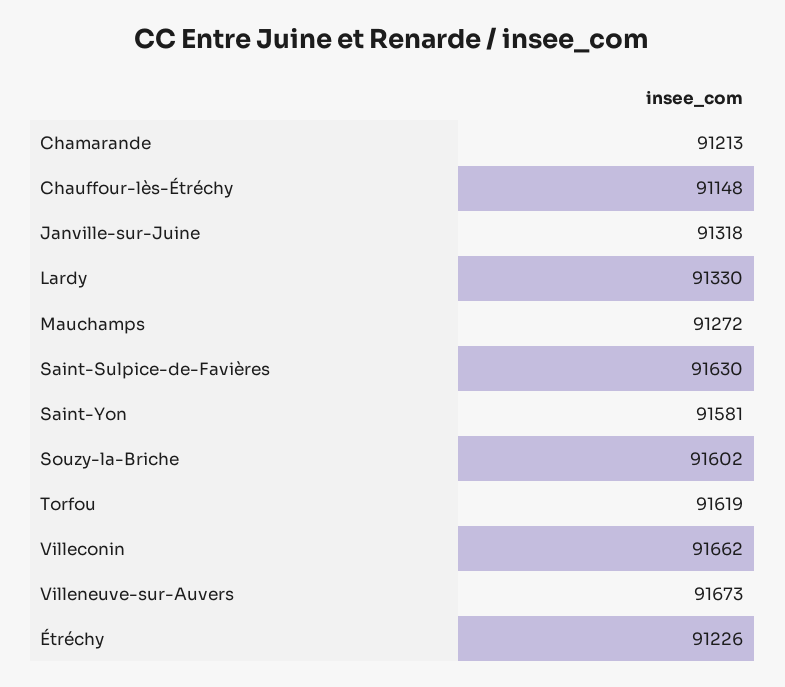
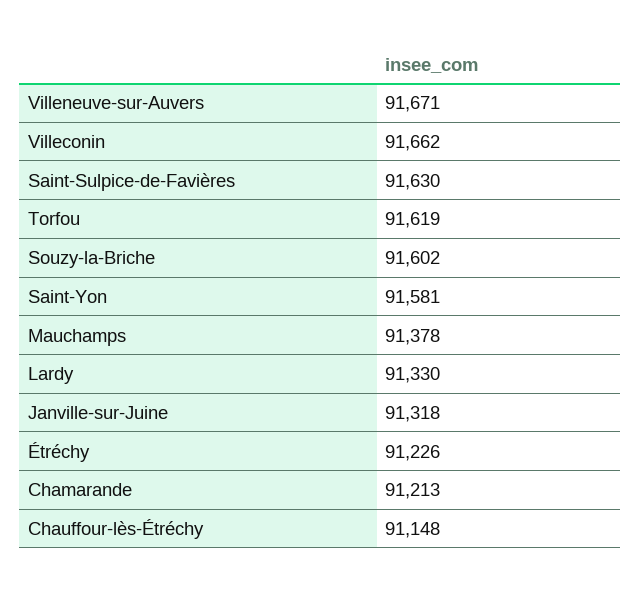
Mauchamps: 91272 -> 91378
Villeneuve-sur-Auvers: 91673 -> 91671

